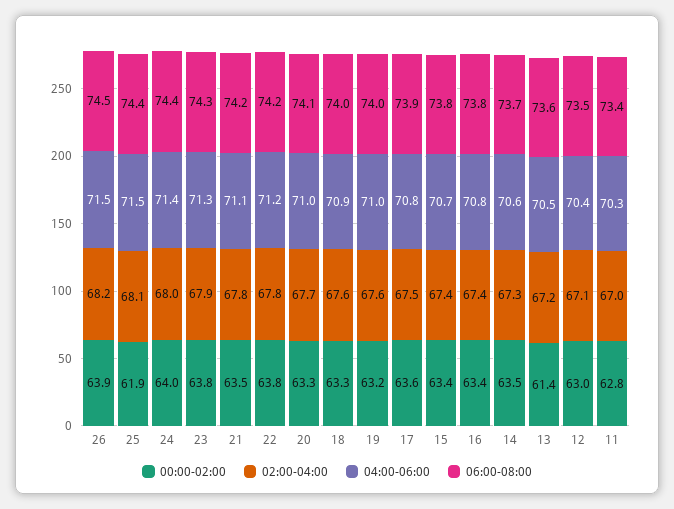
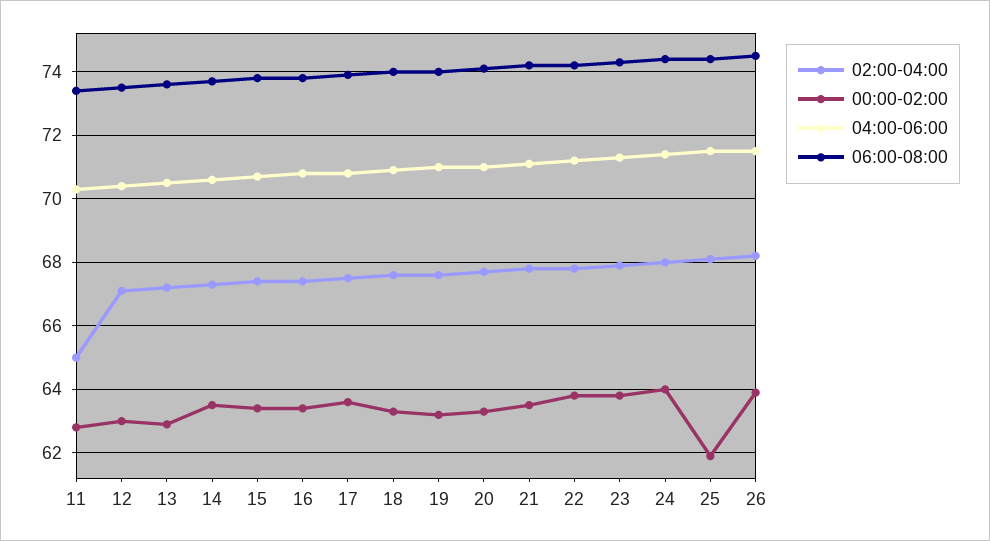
00:00-02:00, 13: 61.4 -> 63
02:00-04:00, 11: 67 -> 65

